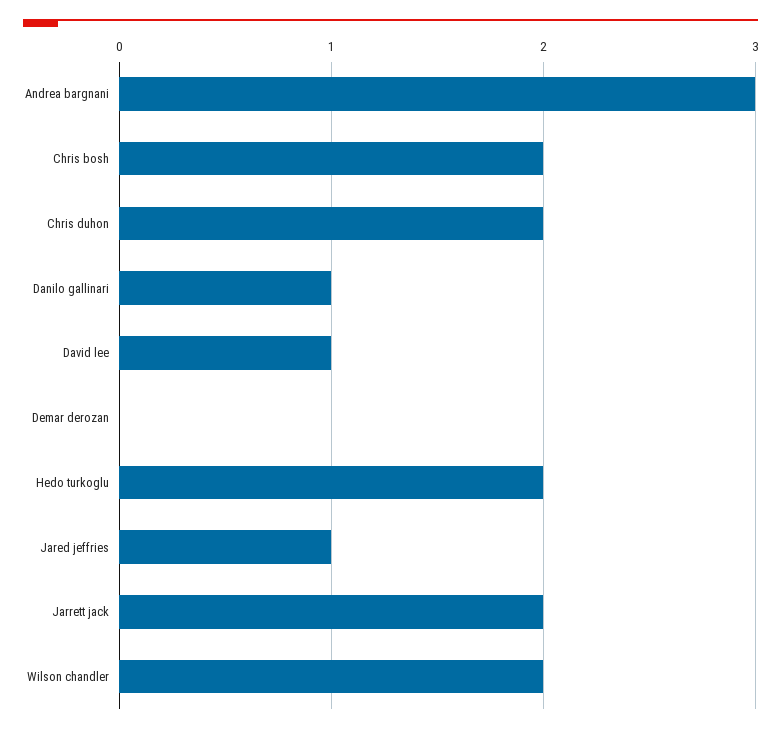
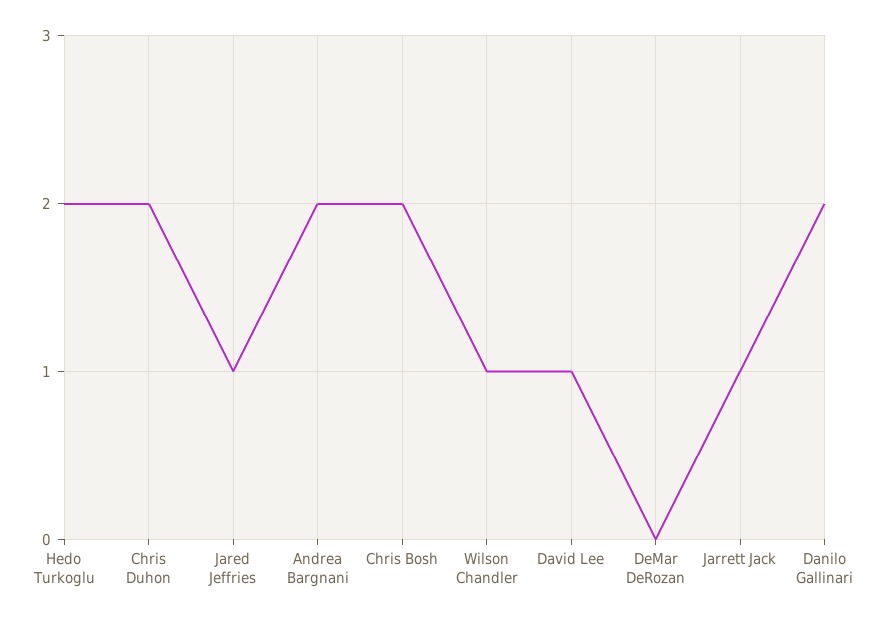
Andrea bargnani: 3 -> 2
Danilo gallinari: 1 -> 2
Jarrett jack: 2 -> 1
Wilson chandler: 2 -> 1

